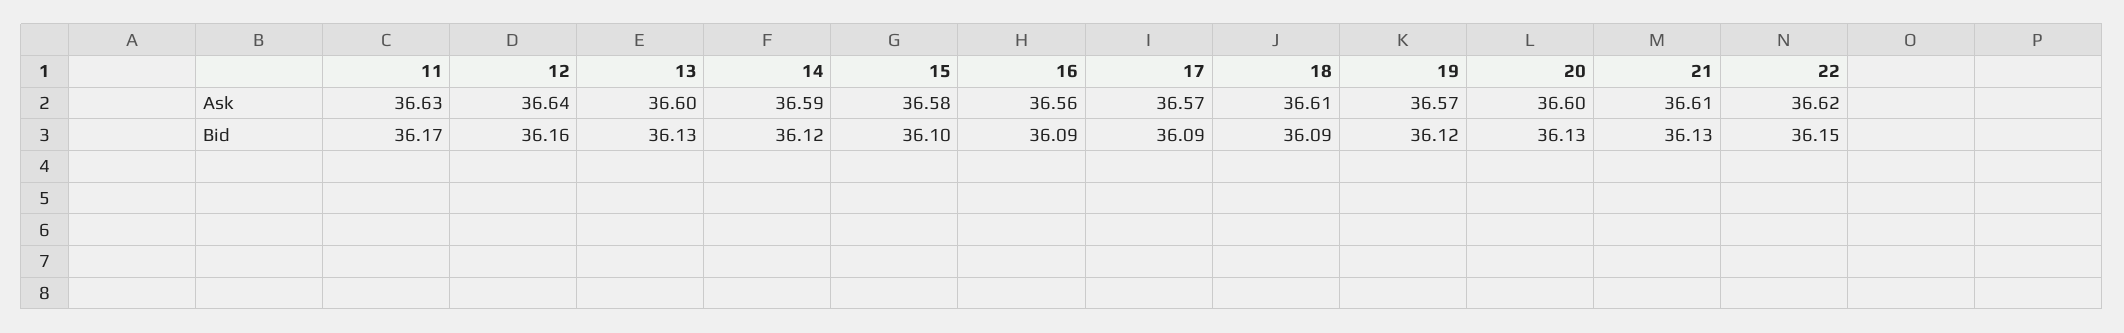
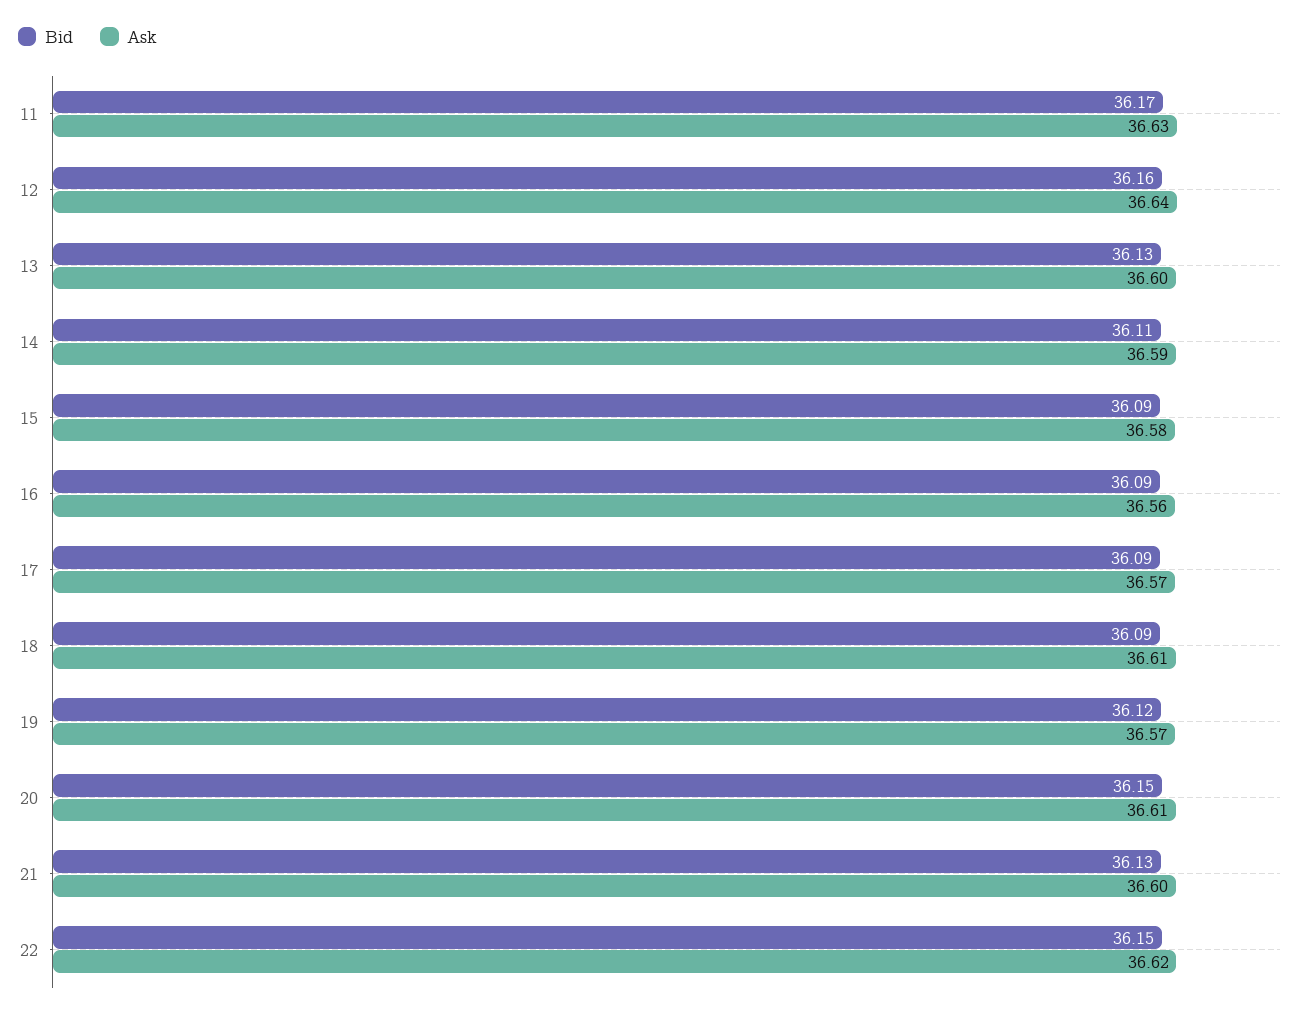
Ask, 20: 36.6 -> 36.61
Ask, 21: 36.61 -> 36.6
Bid, 14: 36.12 -> 36.11
Bid, 15: 36.1 -> 36.09
Bid, 20: 36.13 -> 36.15

